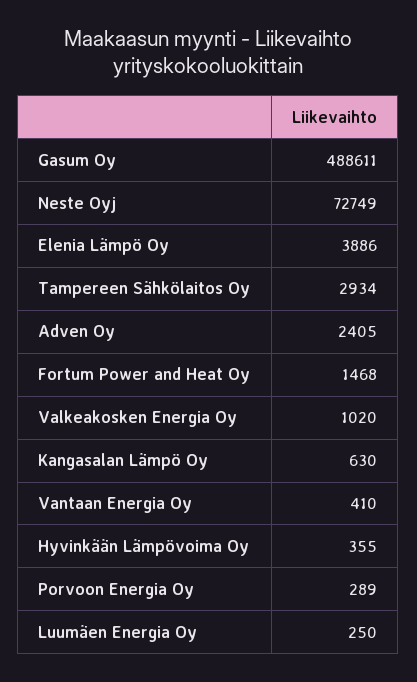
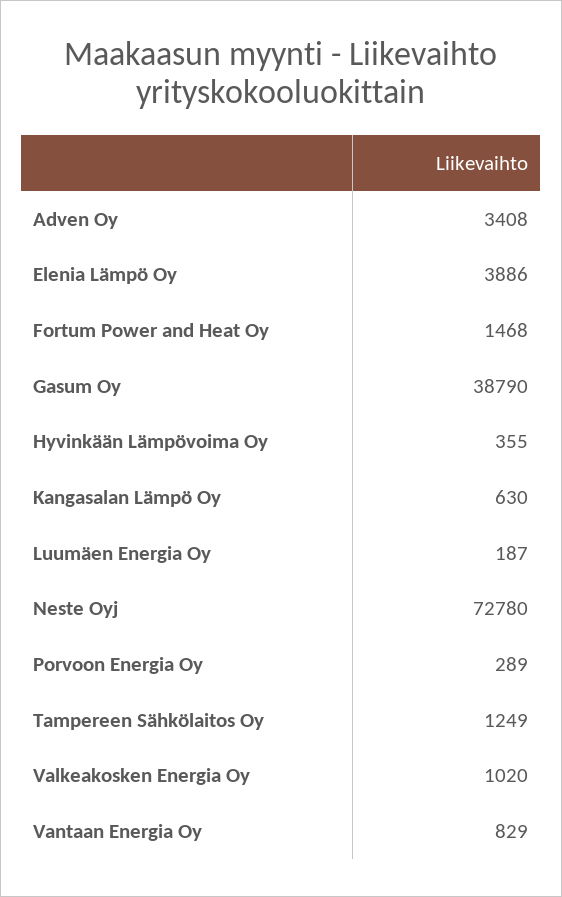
Gasum Oy: 488611 -> 38790
Neste Oyj: 72749 -> 72780
Tampereen Sähkölaitos Oy: 2934 -> 1249
Adven Oy: 2405 -> 3408
Vantaan Energia Oy: 410 -> 829
Luumäen Energia Oy: 250 -> 187

